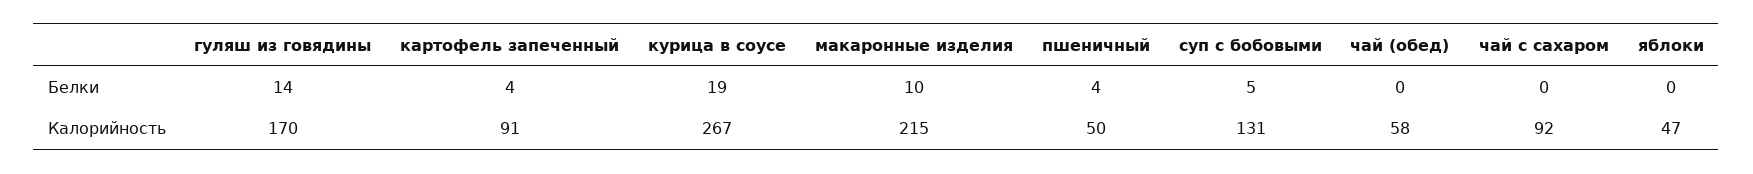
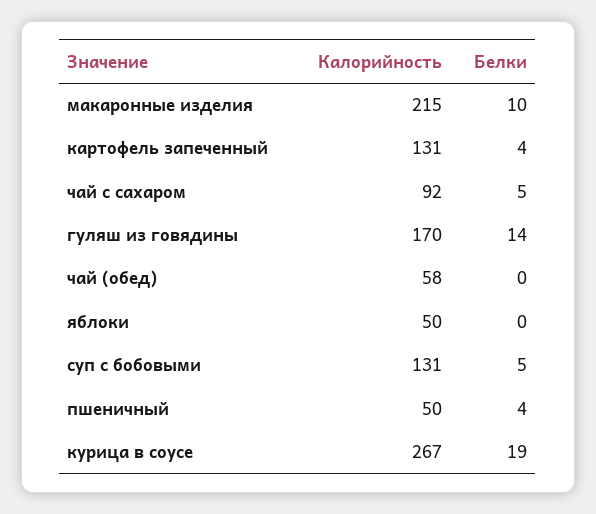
чай с сахаром, Белки: 0 -> 5
картофель запеченный, Калорийность: 91 -> 131
яблоки, Калорийность: 47 -> 50

